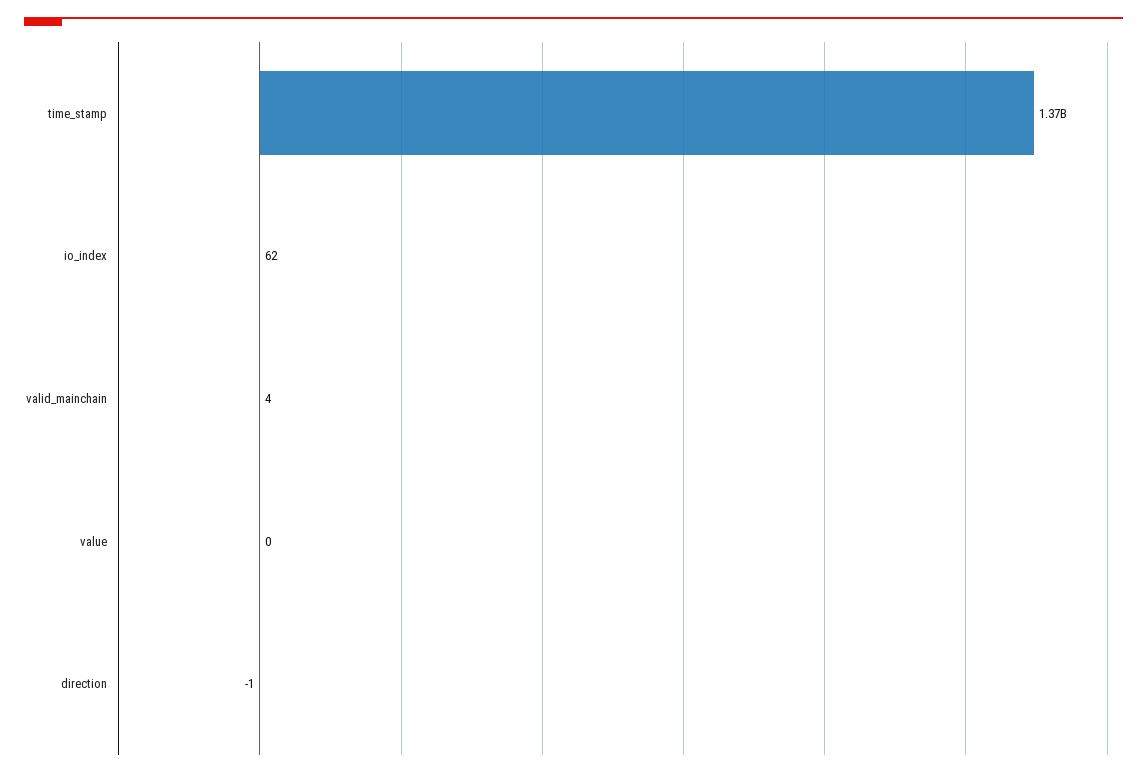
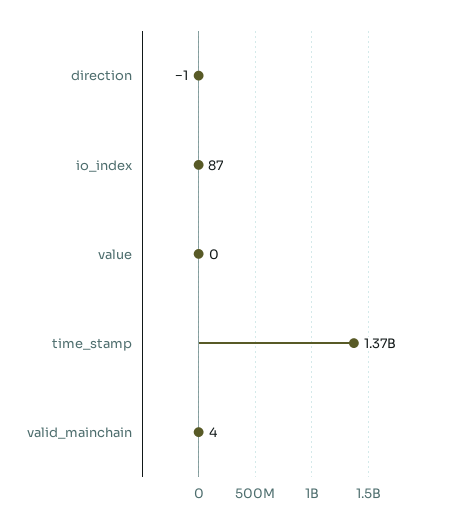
io_index: 62 -> 87

